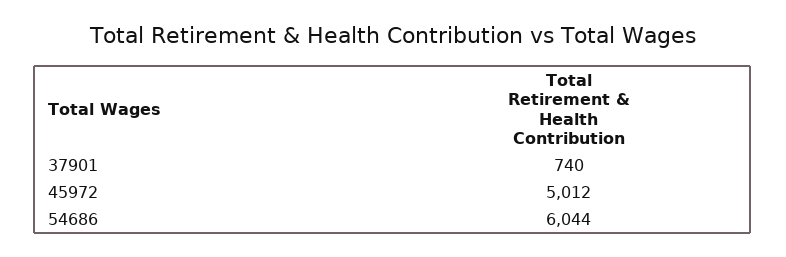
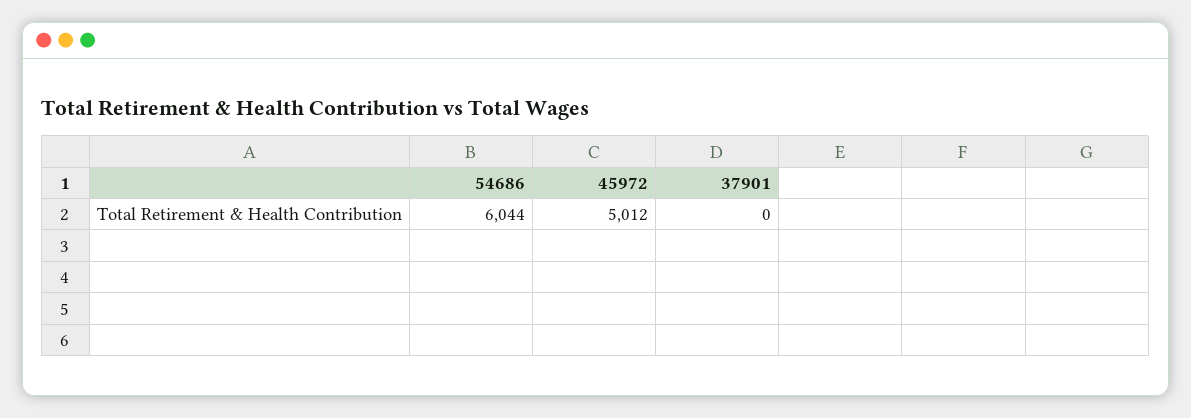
37901: 740 -> 0

